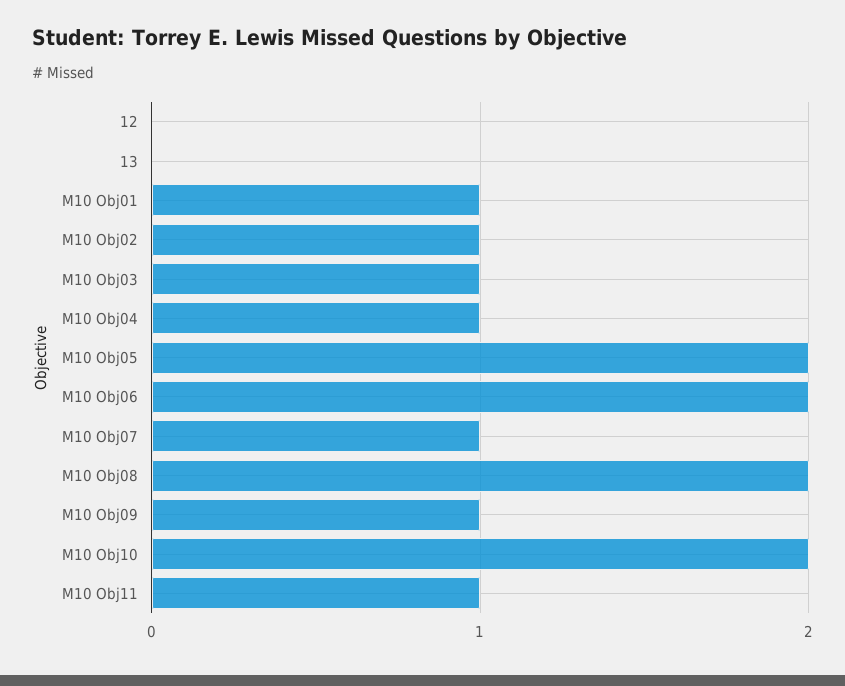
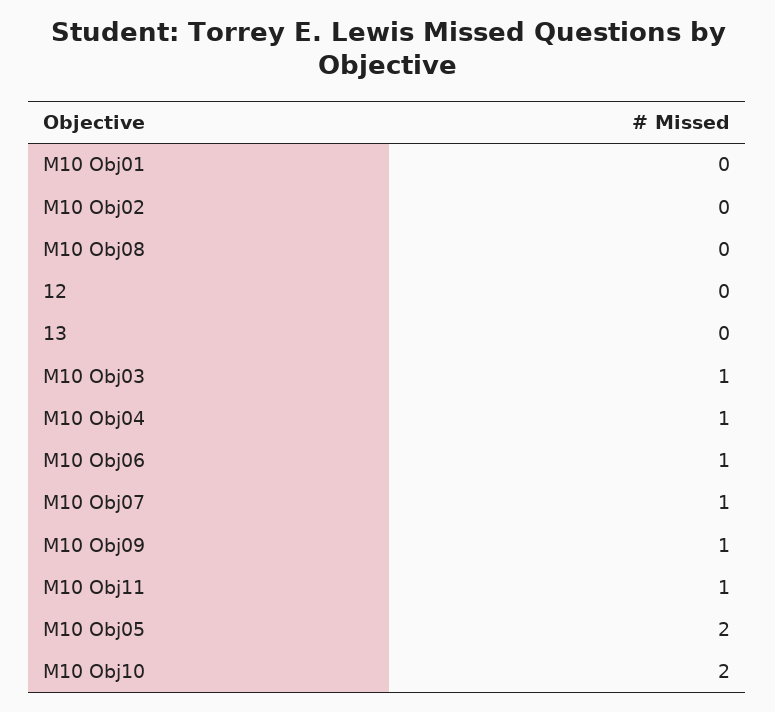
M10 Obj01: 1 -> 0
M10 Obj02: 1 -> 0
M10 Obj06: 2 -> 1
M10 Obj08: 2 -> 0

